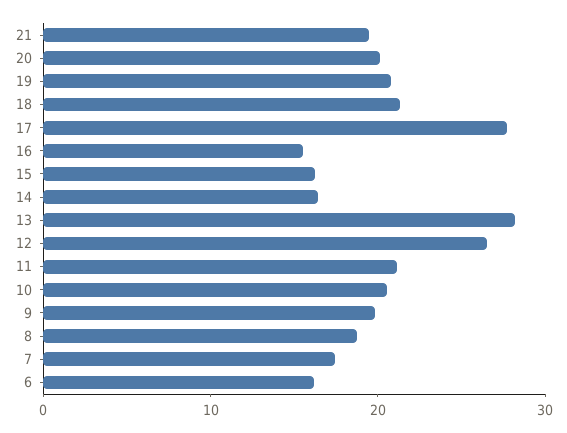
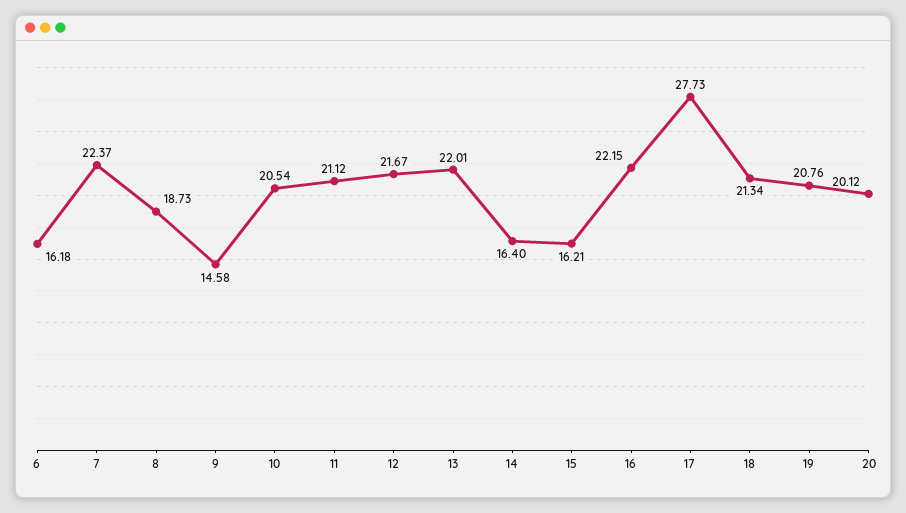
21: 20 -> none
16: 16 -> 22.15
13: 28 -> 22.01
12: 26 -> 21.67
9: 20 -> 14.58
7: 18 -> 22.37

